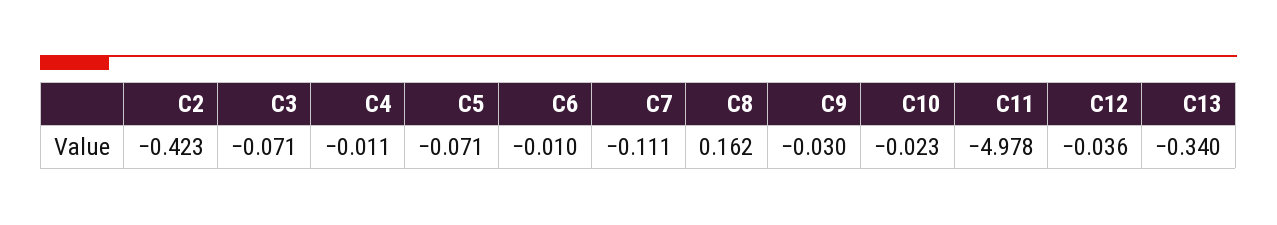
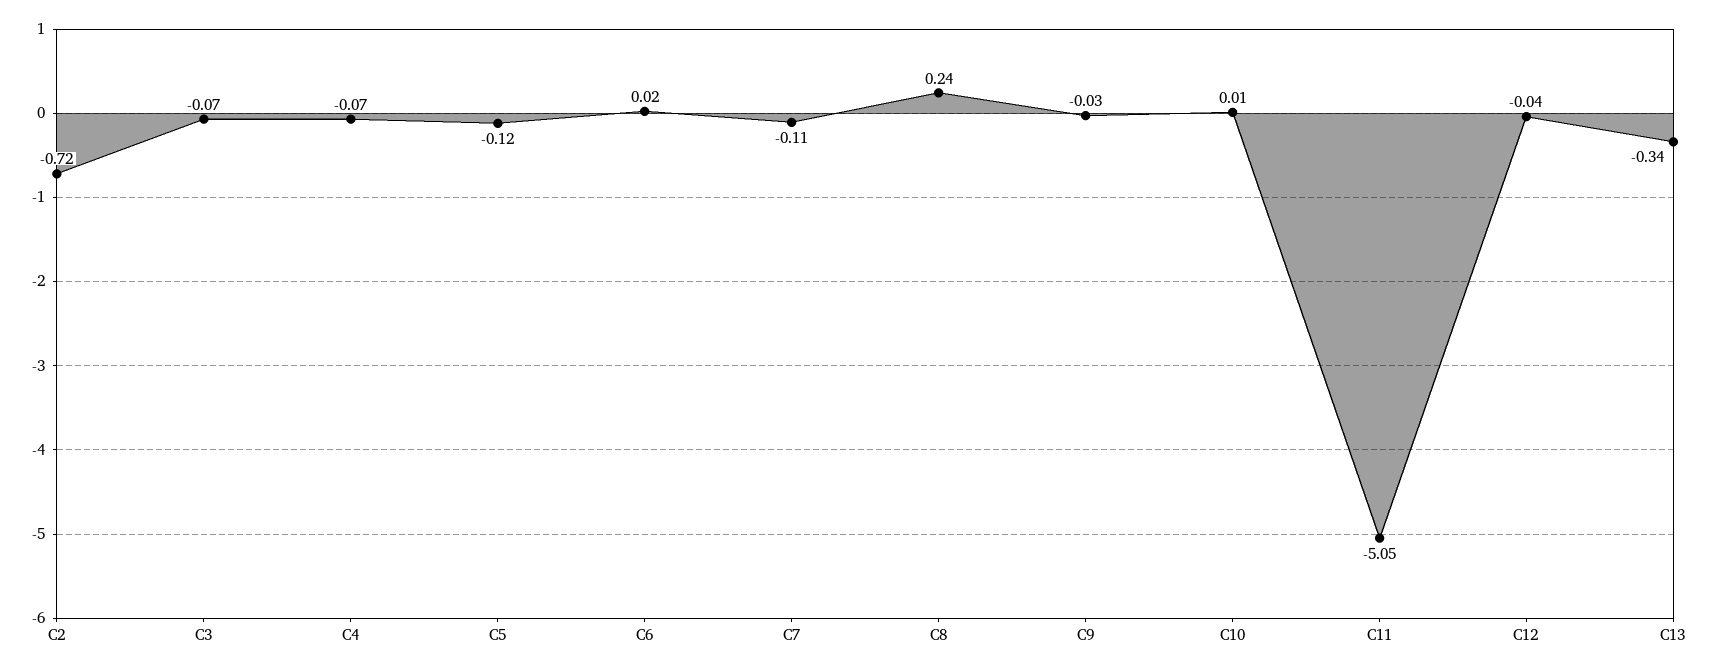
C2: -0.423 -> -0.72
C4: -0.011 -> -0.07
C5: -0.071 -> -0.12
C6: -0.01 -> 0.02
C8: 0.162 -> 0.24
C10: -0.023 -> 0.01
C11: -4.978 -> -5.05

